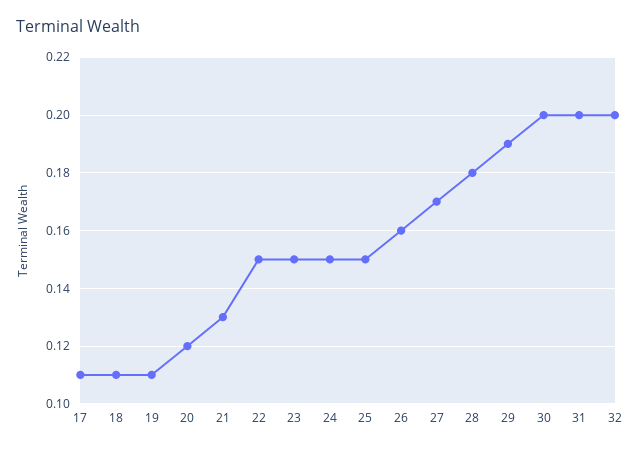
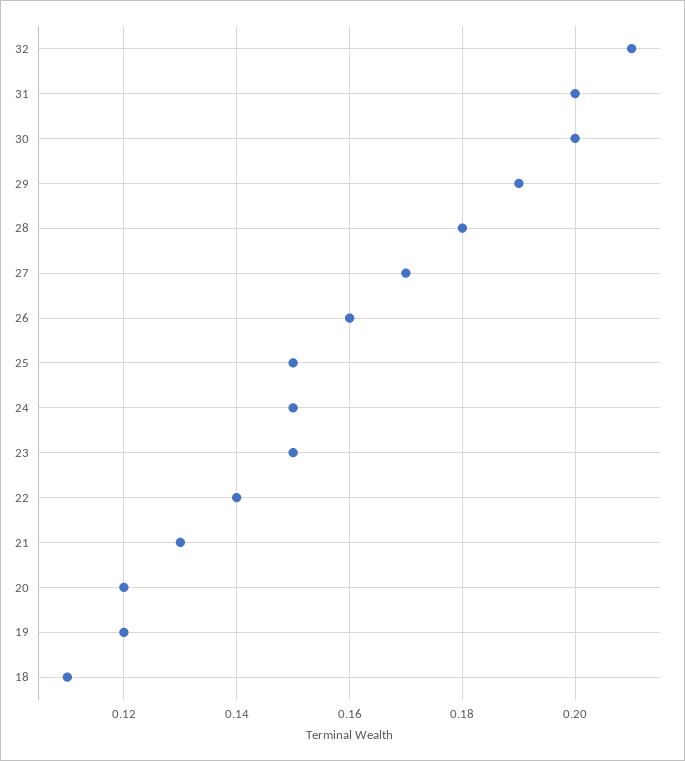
17: 0.11 -> none
19: 0.11 -> 0.12
22: 0.15 -> 0.14
32: 0.2 -> 0.21

